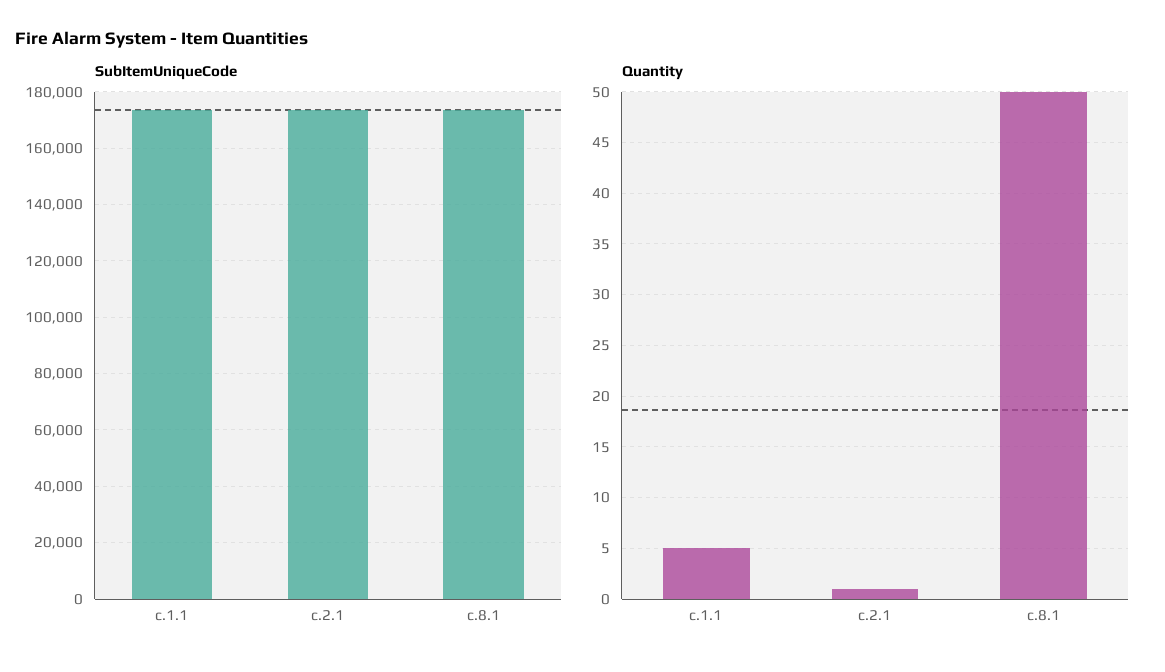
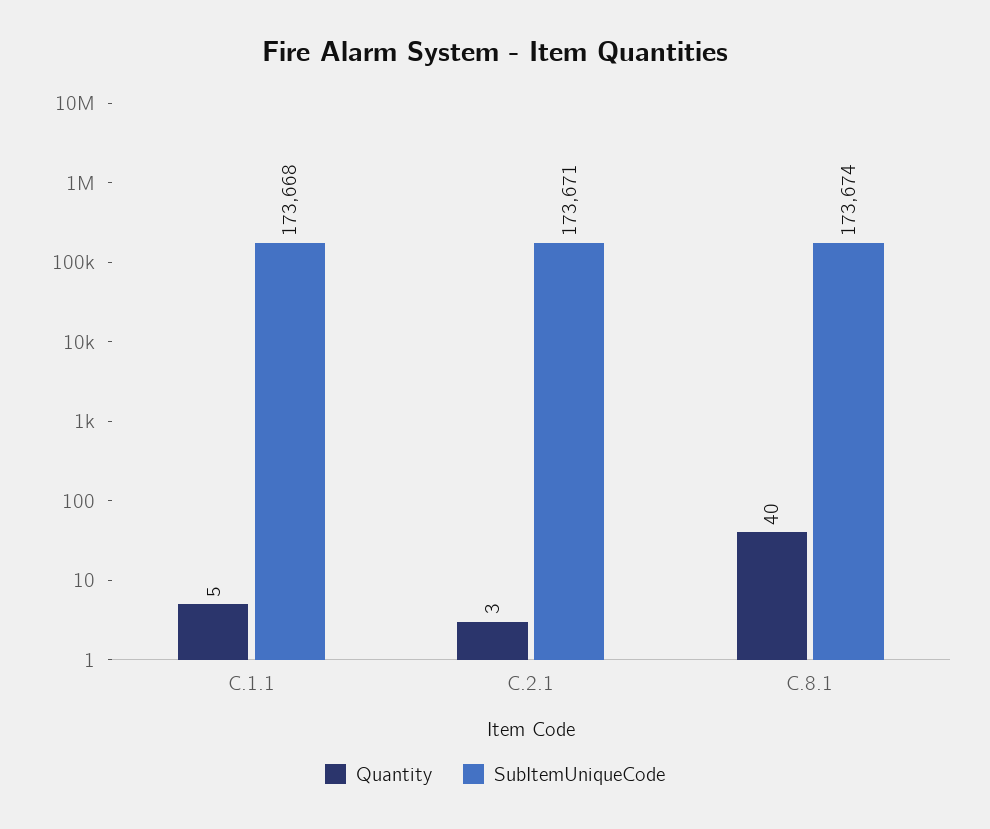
Quantity, c.2.1: 1 -> 3
Quantity, c.8.1: 50 -> 40

